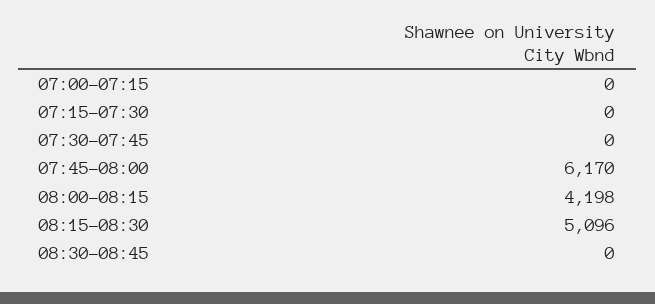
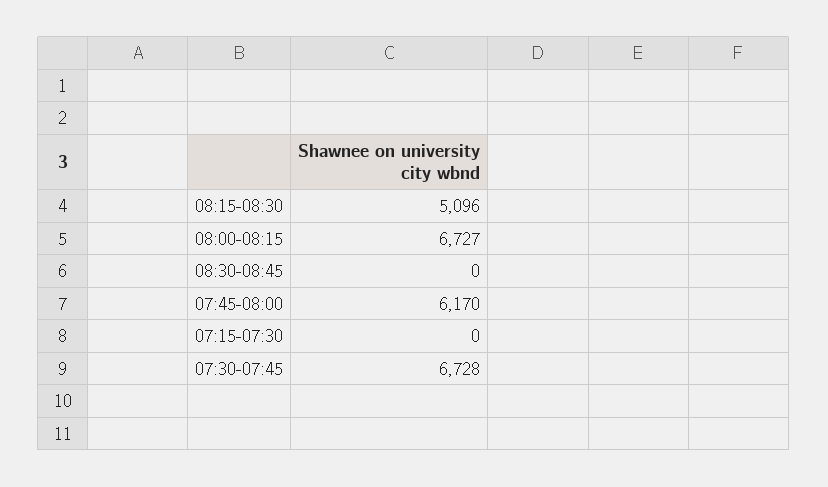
07:00-07:15: 0 -> none
07:30-07:45: 0 -> 6728
08:00-08:15: 4198 -> 6727

